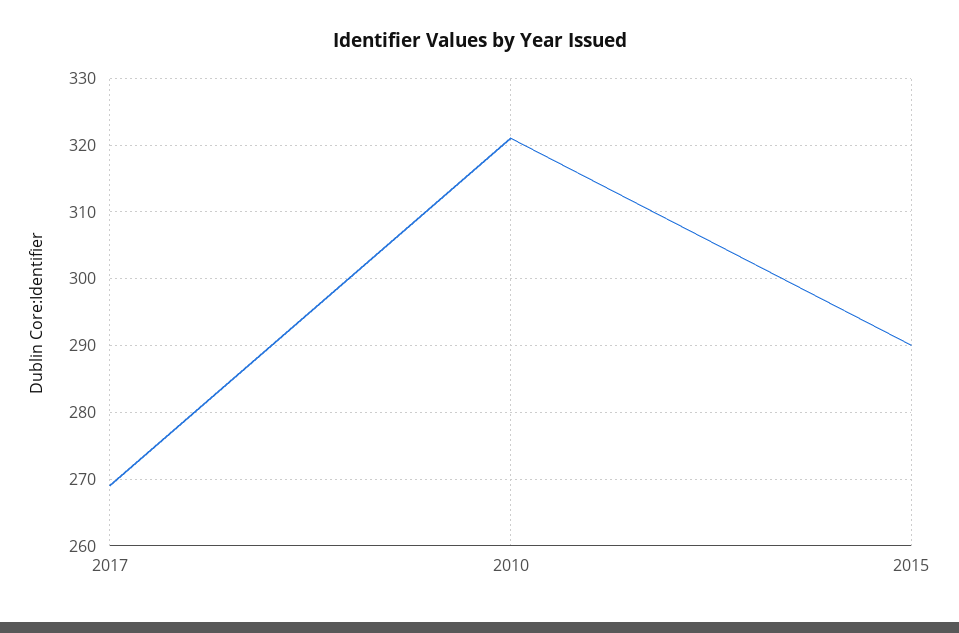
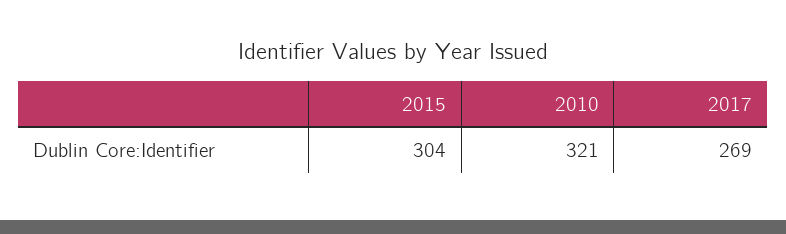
2015: 290 -> 304

